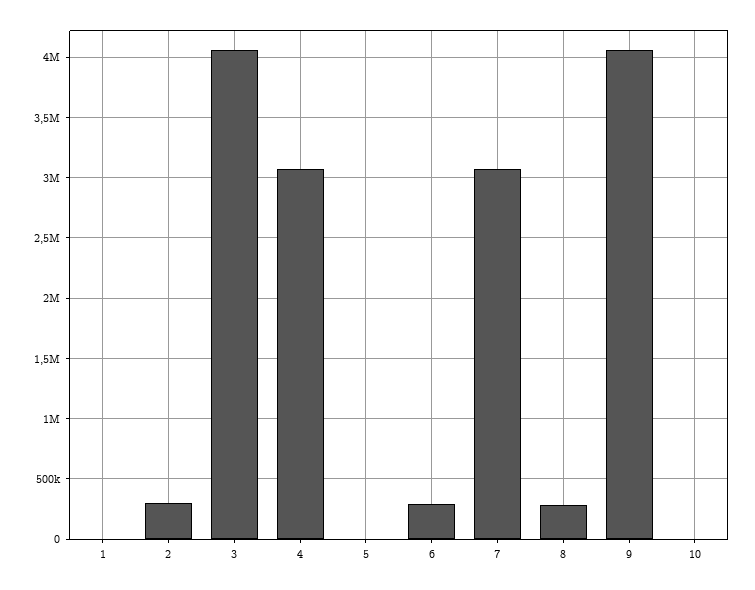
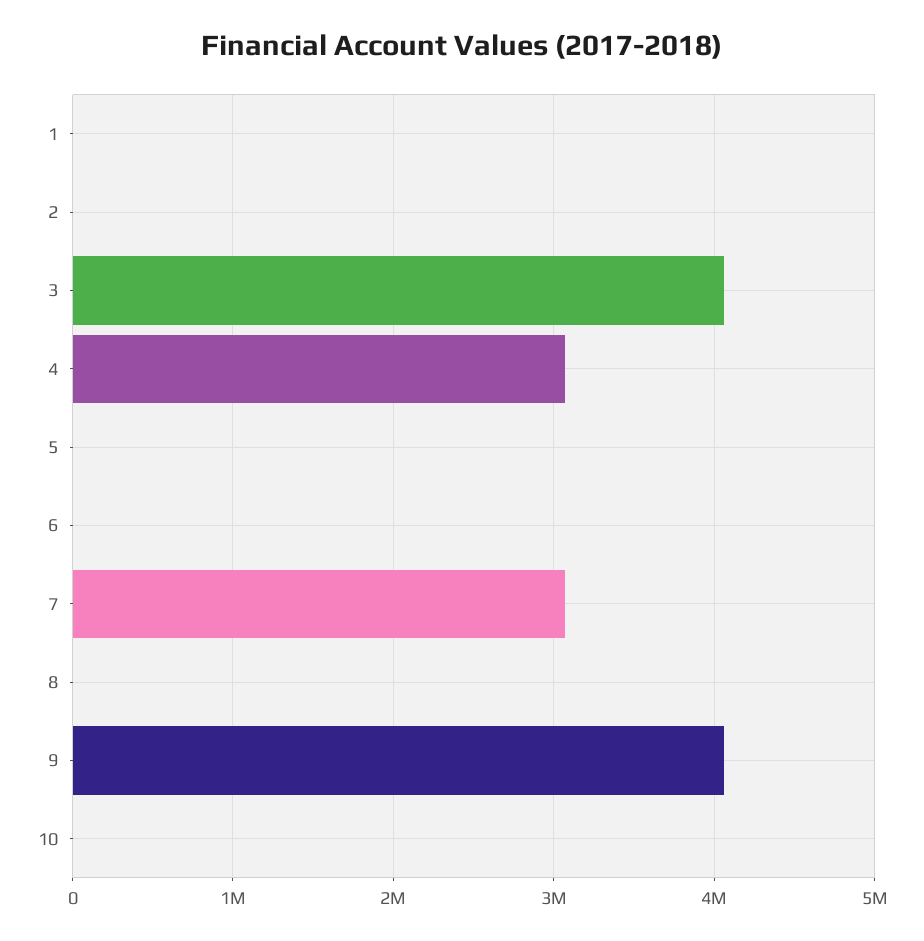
2: 300000 -> 0
6: 300000 -> 0
8: 300000 -> 0

